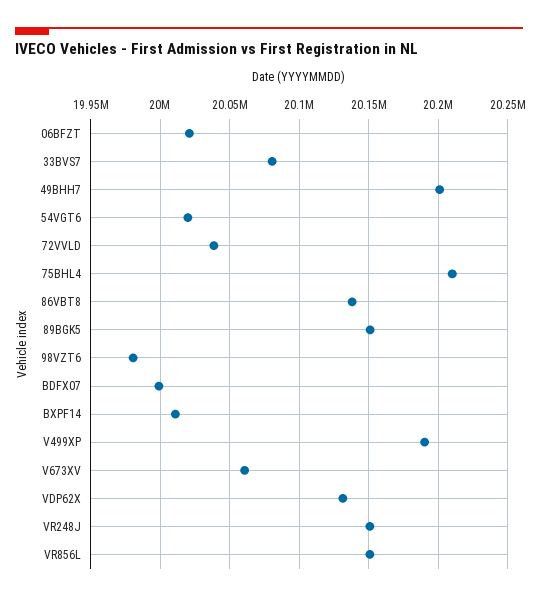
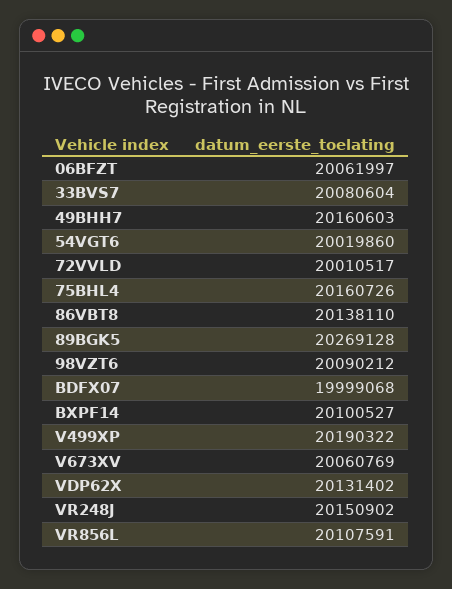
06BFZT: 20020000 -> 20061997
49BHH7: 20200000 -> 20160603
72VVLD: 20040000 -> 20010517
75BHL4: 20210000 -> 20160726
89BGK5: 20150000 -> 20269128
98VZT6: 19980000 -> 20090212
BXPF14: 20010000 -> 20100527
VR856L: 20150000 -> 20107591

